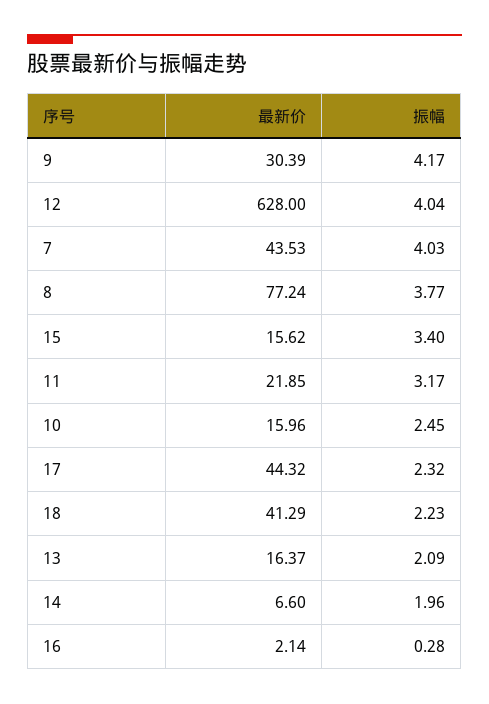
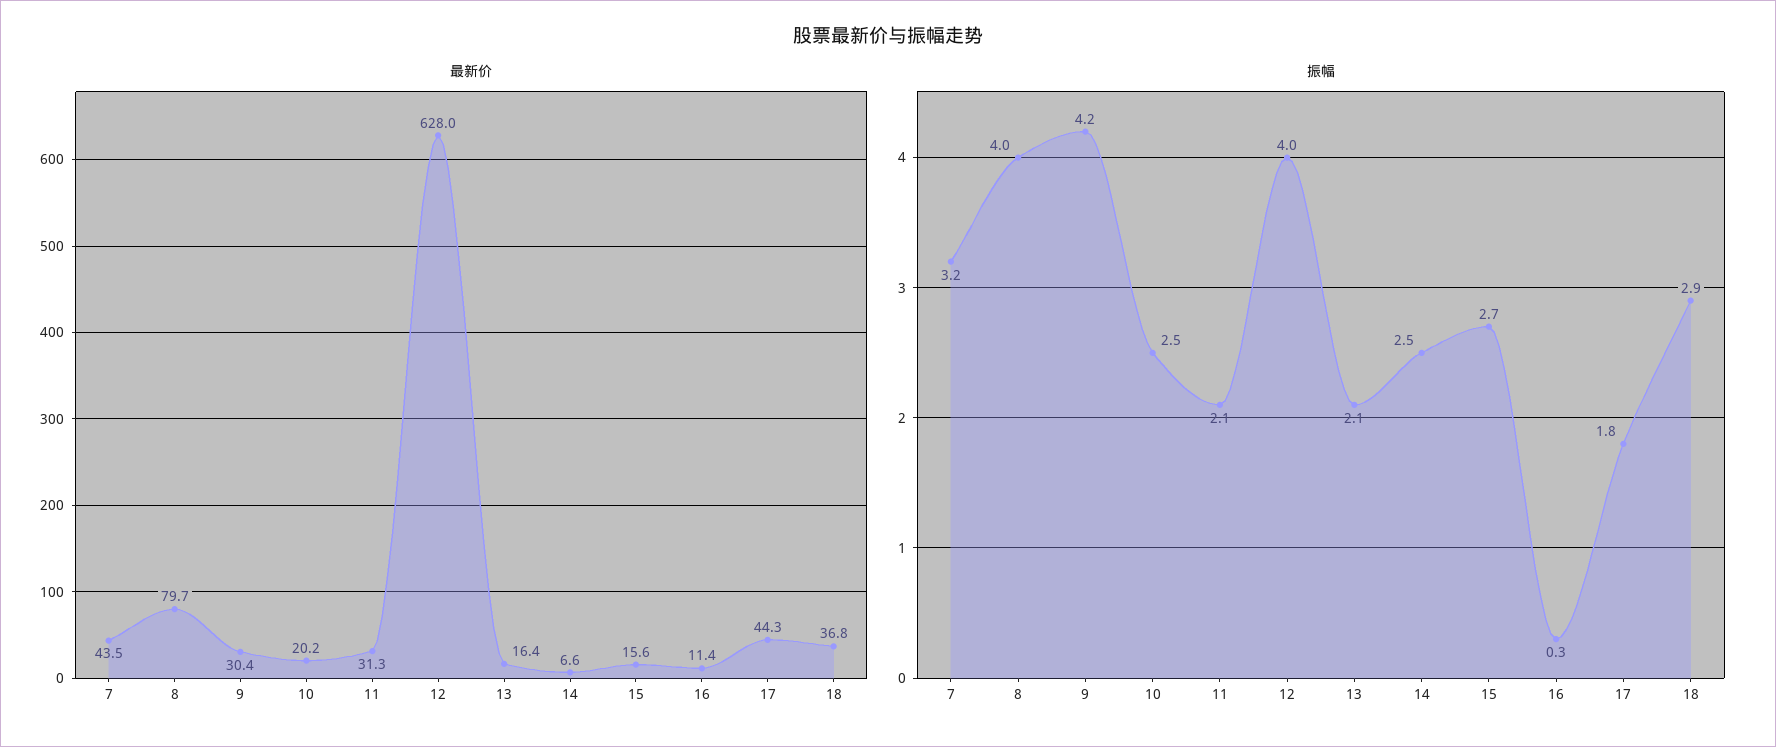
振幅, 7: 4.03 -> 3.2
最新价, 8: 77.24 -> 79.7
振幅, 8: 3.77 -> 4
振幅, 15: 3.4 -> 2.7
最新价, 11: 21.85 -> 31.3
振幅, 11: 3.17 -> 2.1
最新价, 10: 15.96 -> 20.2
振幅, 17: 2.32 -> 1.8
最新价, 18: 41.29 -> 36.8
振幅, 18: 2.23 -> 2.9
振幅, 14: 1.96 -> 2.5
最新价, 16: 2.14 -> 11.4

